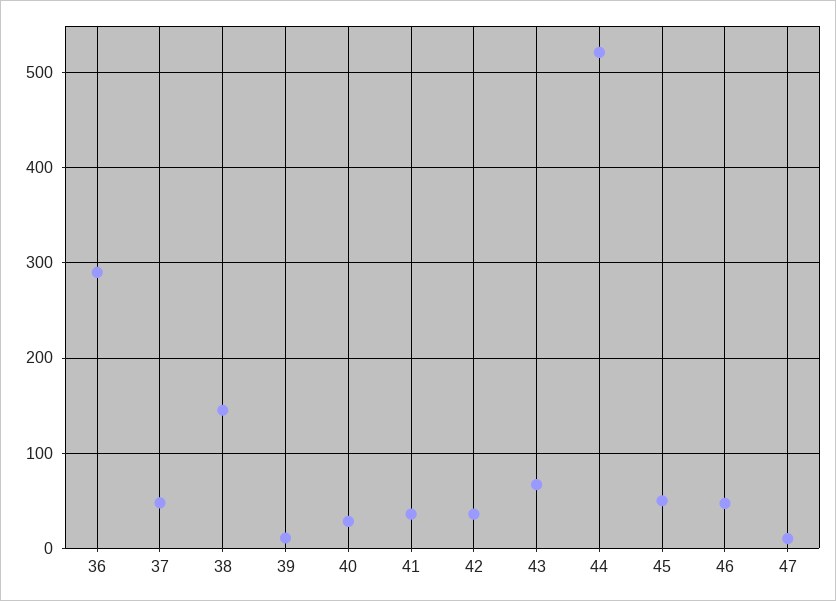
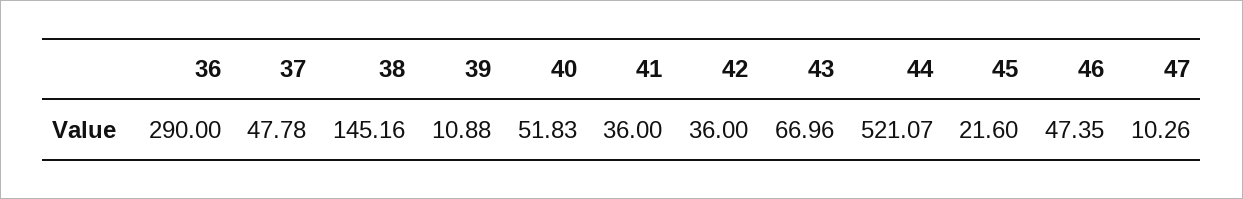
40: 30 -> 51.83
45: 50 -> 21.6

